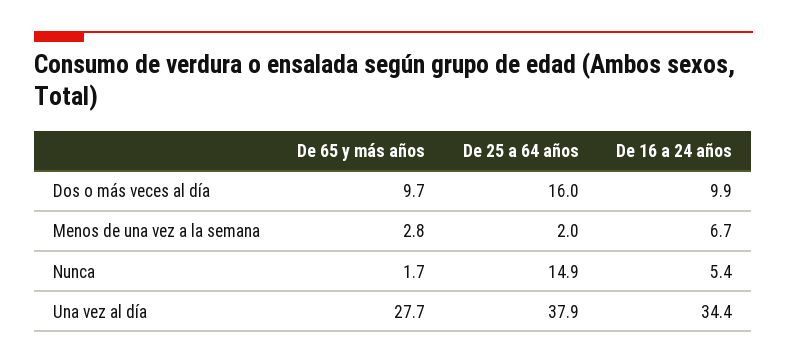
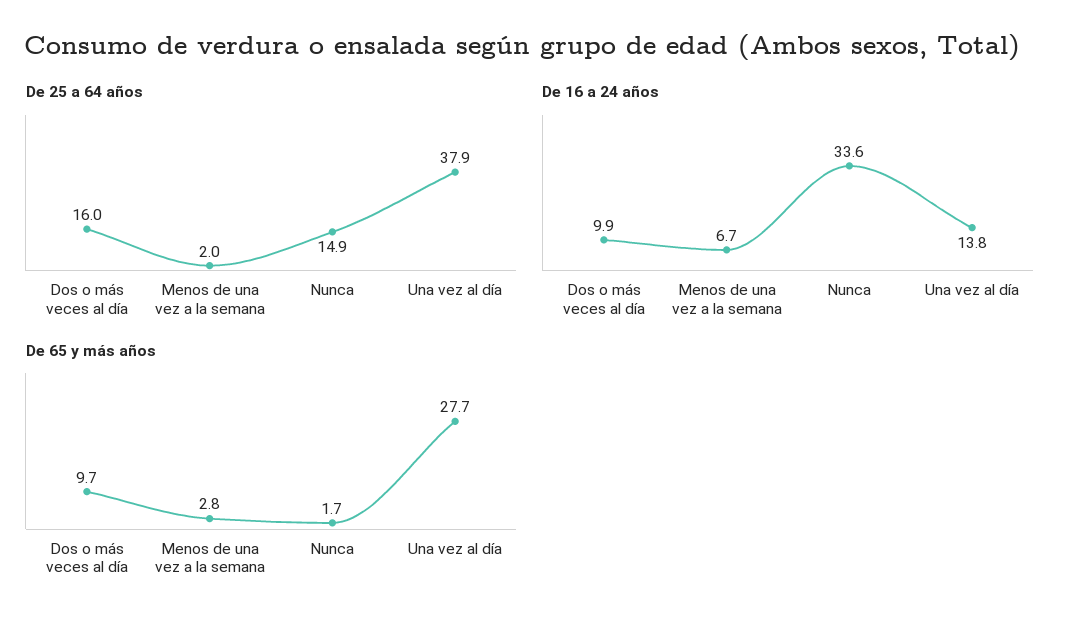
De 16 a 24 años, Nunca: 5.4 -> 33.6
De 16 a 24 años, Una vez al día: 34.4 -> 13.8

